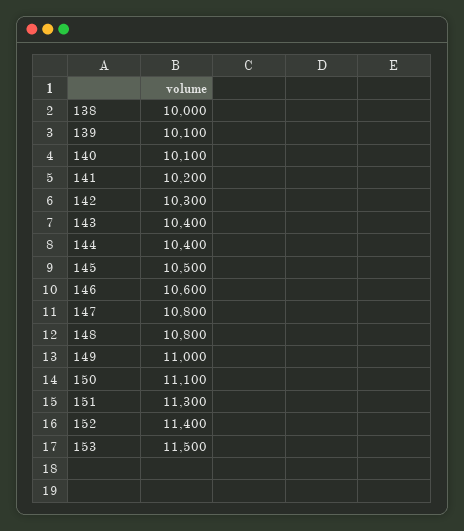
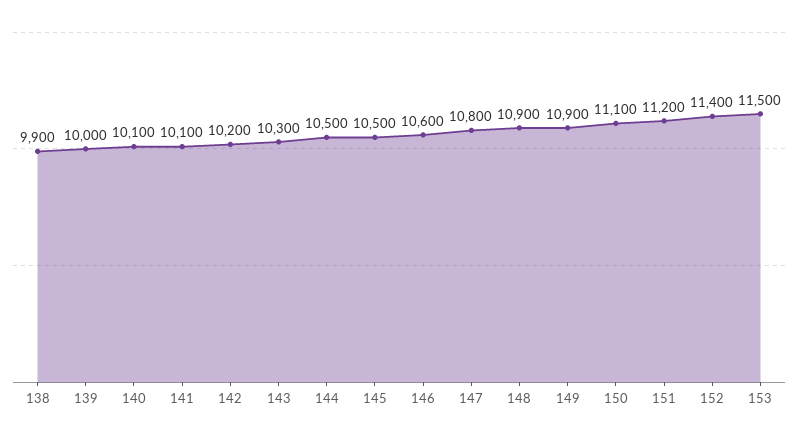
138: 10000 -> 9900
139: 10100 -> 10000
141: 10200 -> 10100
142: 10300 -> 10200
143: 10400 -> 10300
144: 10400 -> 10500
148: 10800 -> 10900
149: 11000 -> 10900
151: 11300 -> 11200

